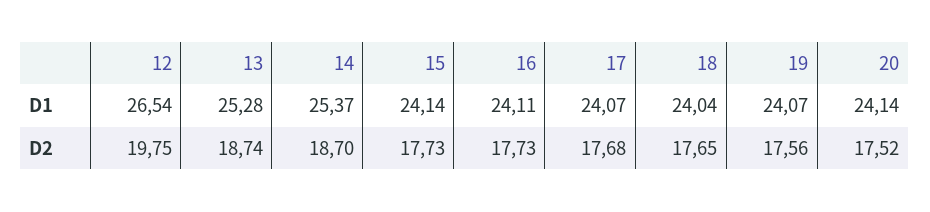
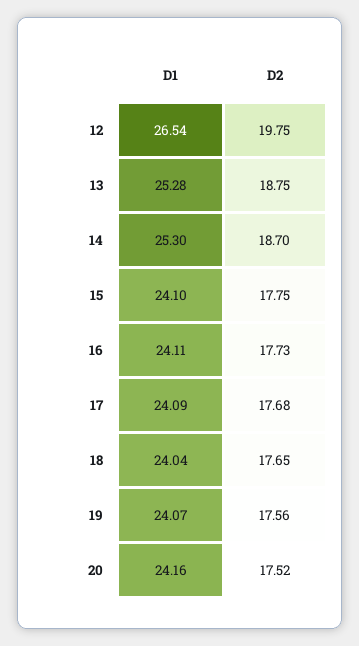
14, D1: 25.37 -> 25.3
15, D1: 24.14 -> 24.1
17, D1: 24.07 -> 24.09
20, D1: 24.14 -> 24.16
13, D2: 18.74 -> 18.75
15, D2: 17.73 -> 17.75

